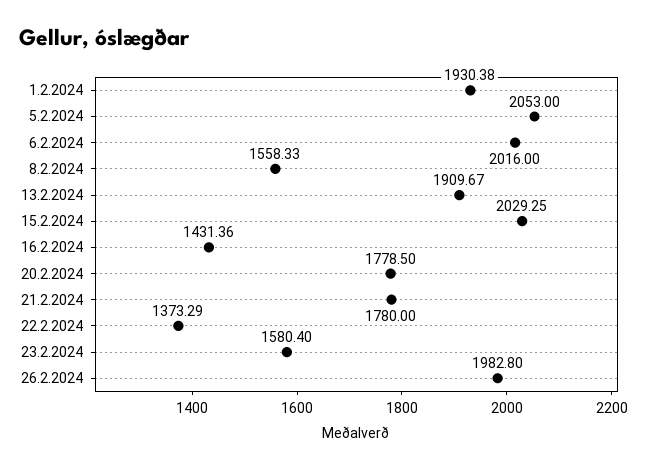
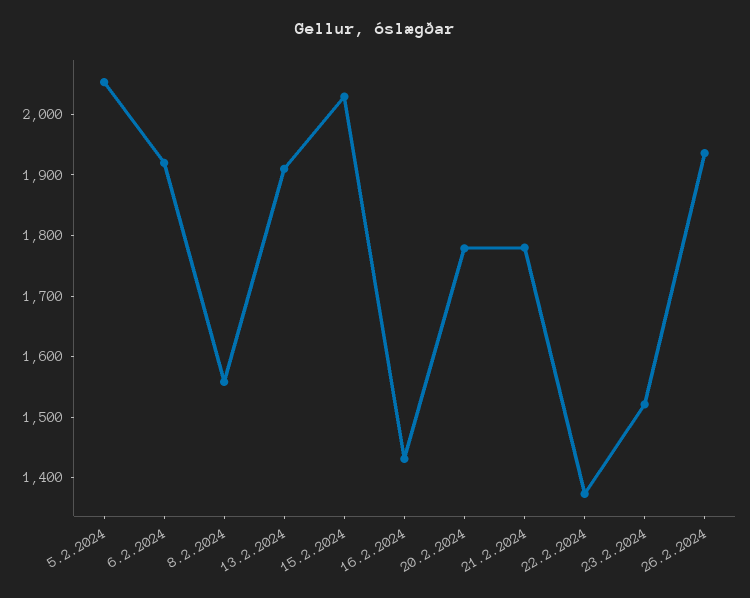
1.2.2024: 1930.38 -> none
6.2.2024: 2016 -> 1920
23.2.2024: 1580.4 -> 1520
26.2.2024: 1982.8 -> 1940

